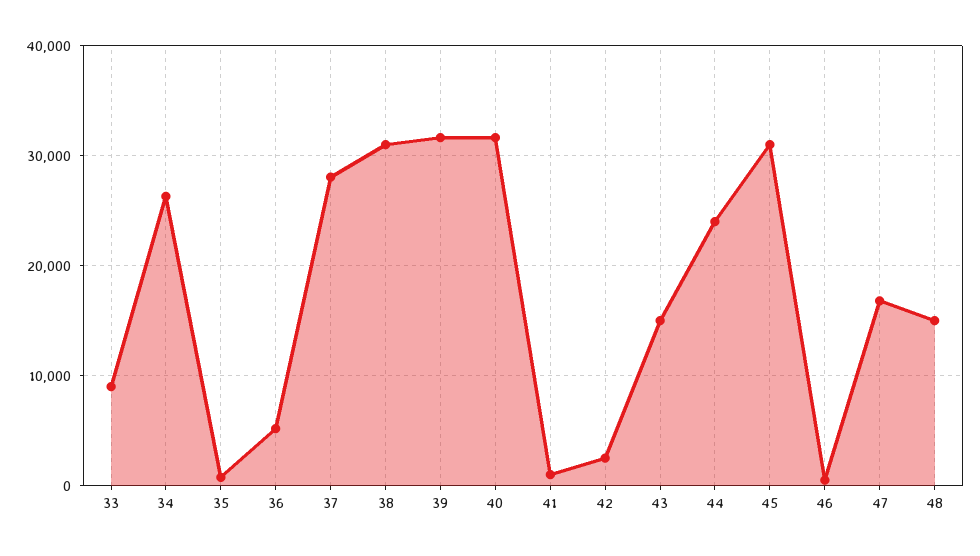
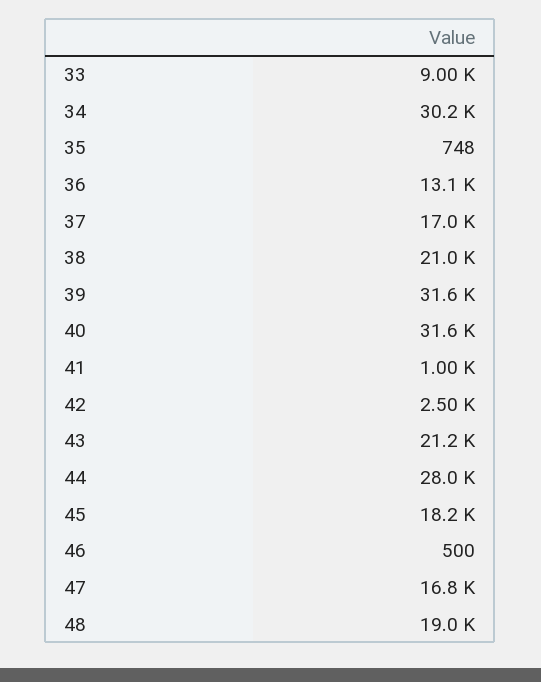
34: 26000 -> 30200
36: 5000 -> 13100
37: 28000 -> 17000
38: 31000 -> 21000
43: 15000 -> 21200
44: 24000 -> 28000
45: 31000 -> 18200
48: 15000 -> 19000

